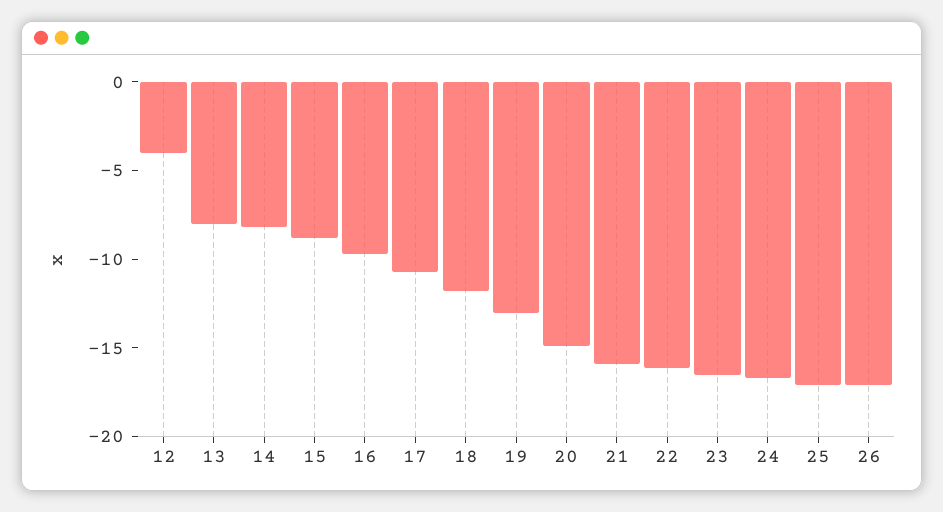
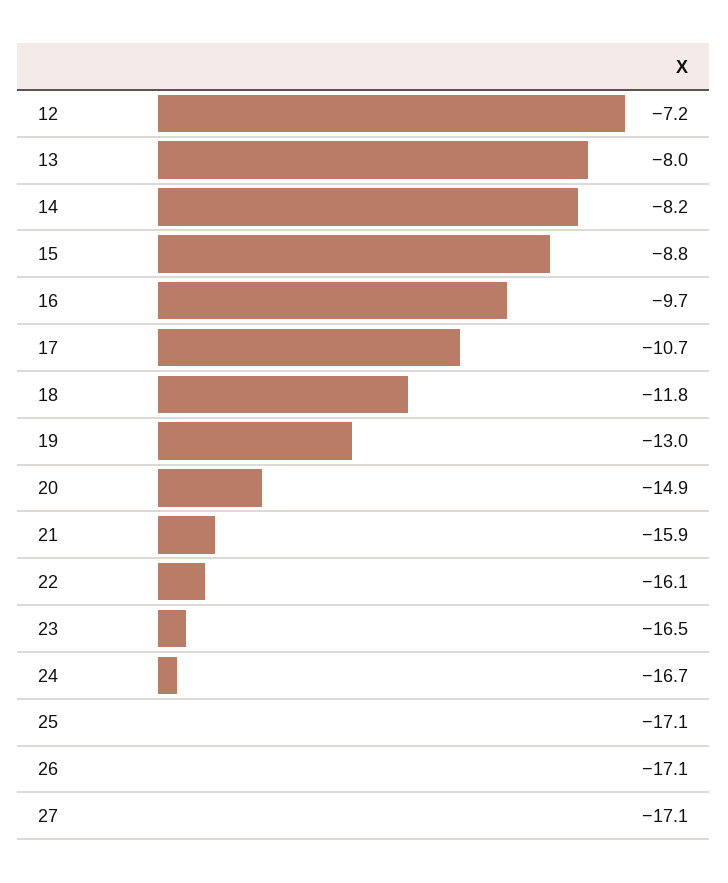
12: -4 -> -7.2
27: none -> -17.1

